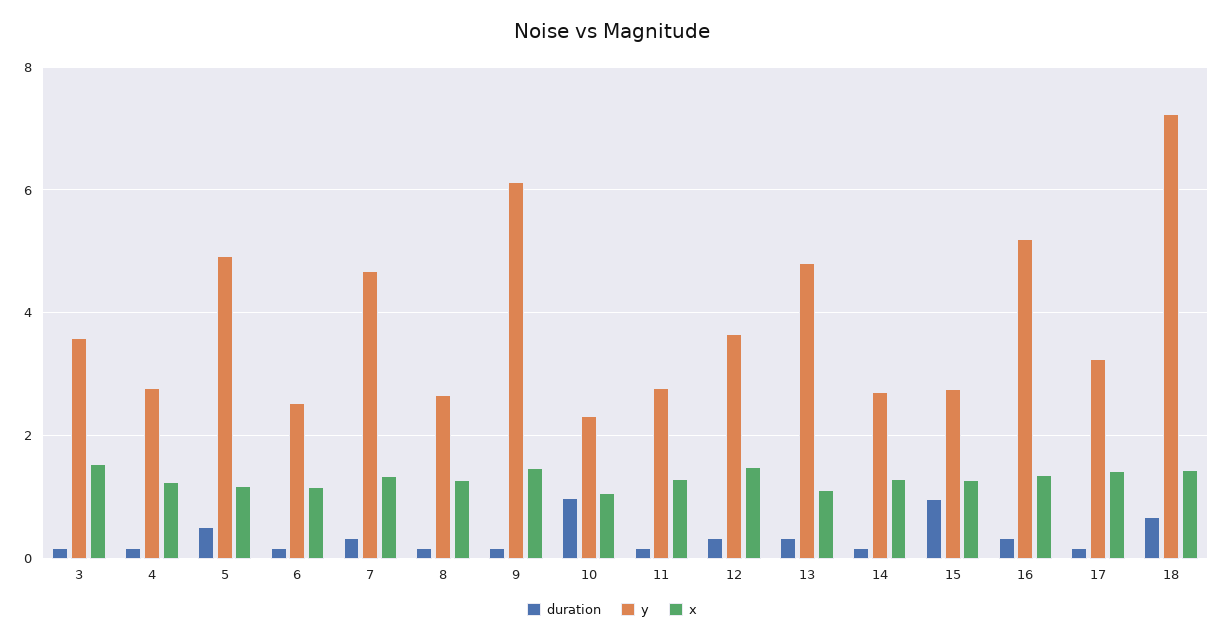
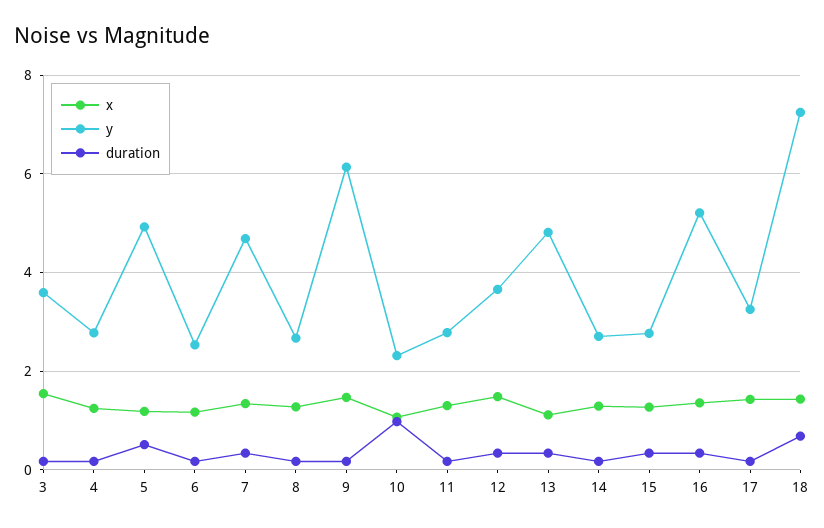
duration, 15: 1 -> 0.4

